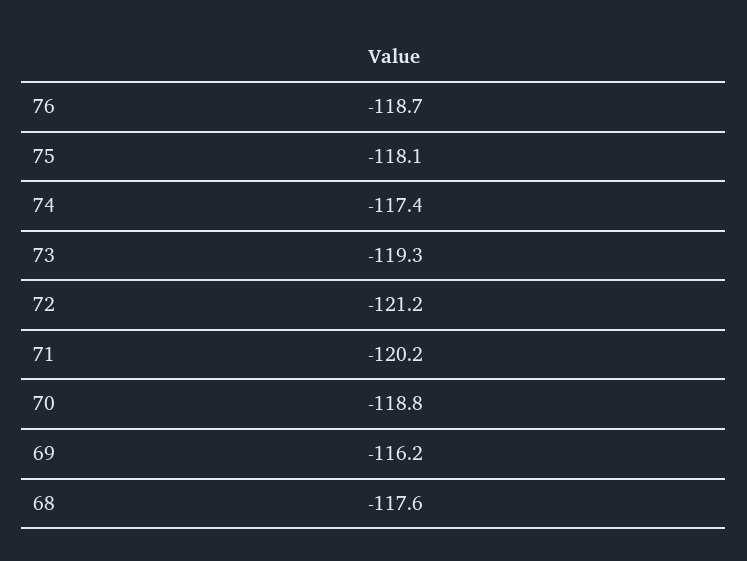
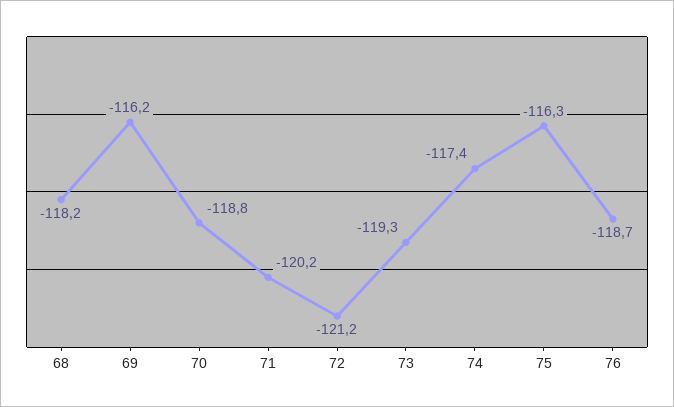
75: -118.1 -> -116.3
68: -117.6 -> -118.2

